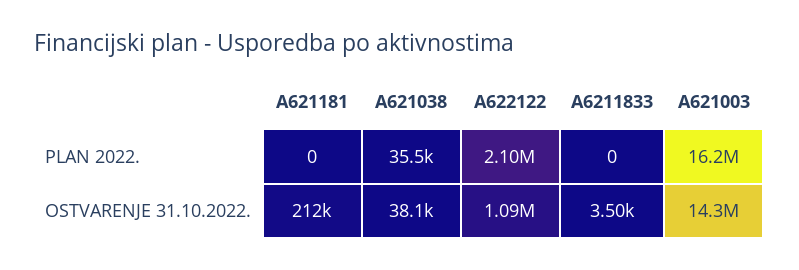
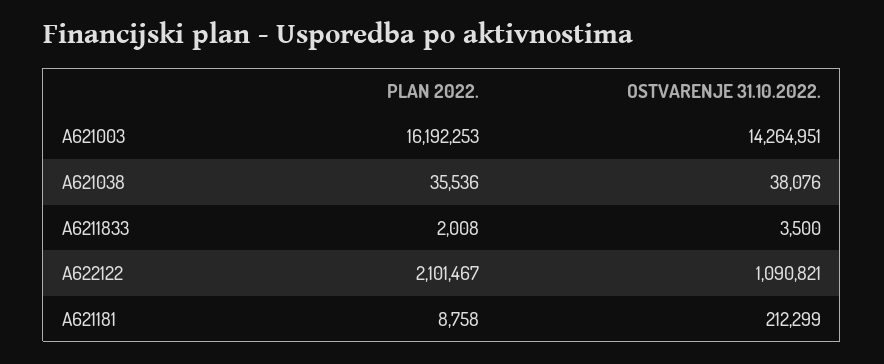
A621181, PLAN 2022.: 0 -> 8758
A6211833, PLAN 2022.: 0 -> 2008

